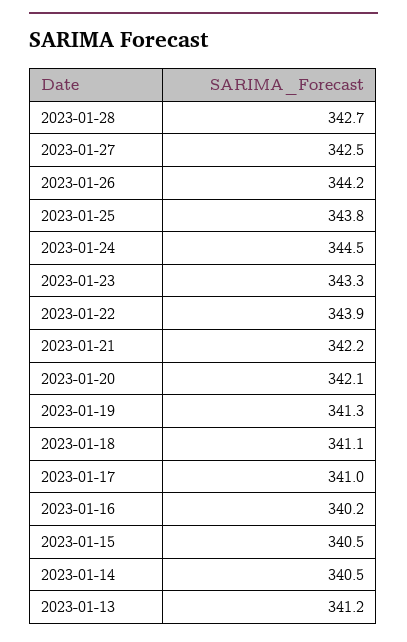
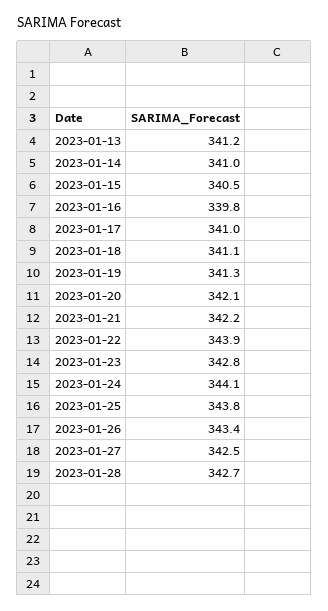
2023-01-26: 344.2 -> 343.4
2023-01-24: 344.5 -> 344.1
2023-01-23: 343.3 -> 342.8
2023-01-16: 340.2 -> 339.8
2023-01-14: 340.5 -> 341

